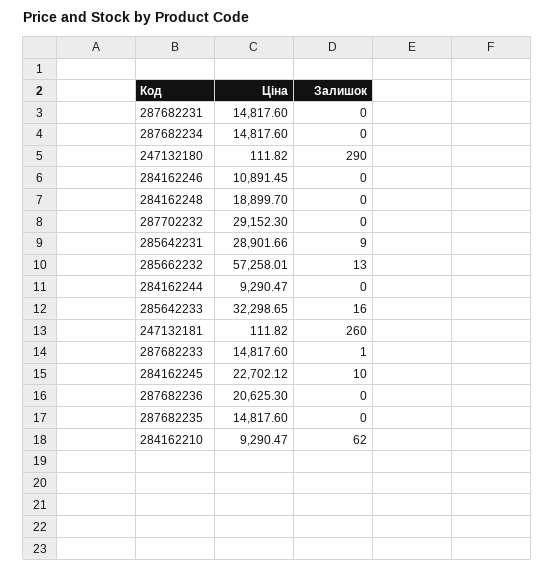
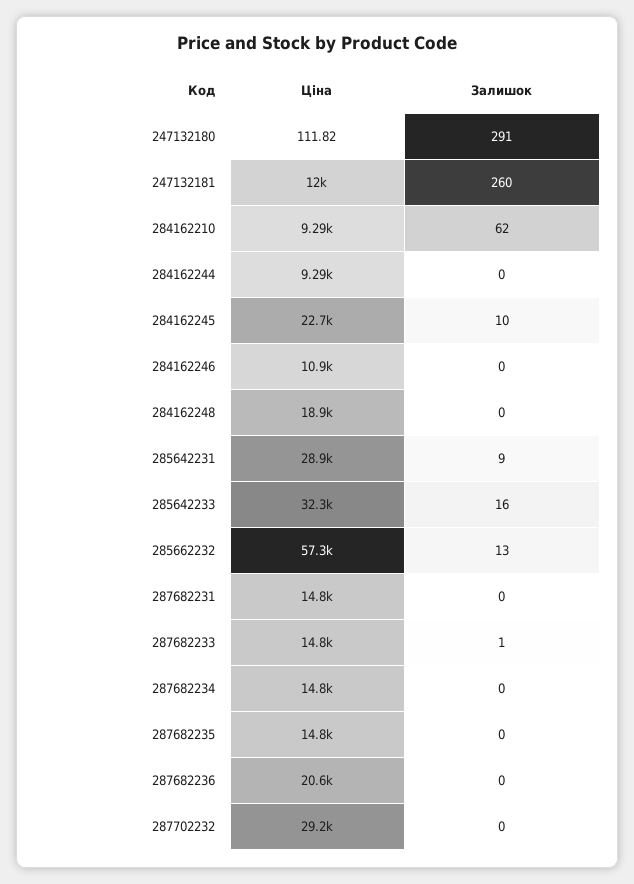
Залишок, 247132180: 290 -> 291
Ціна, 247132181: 111.82 -> 12000

